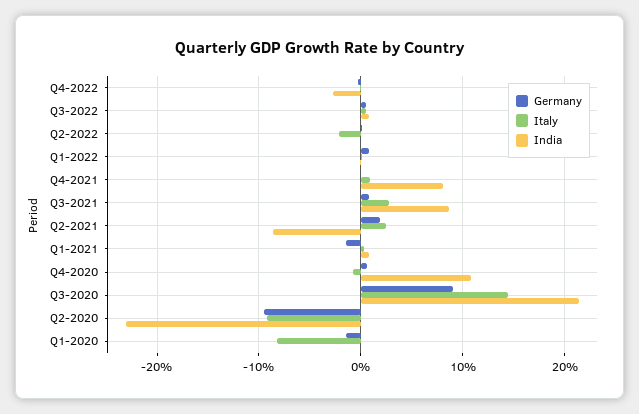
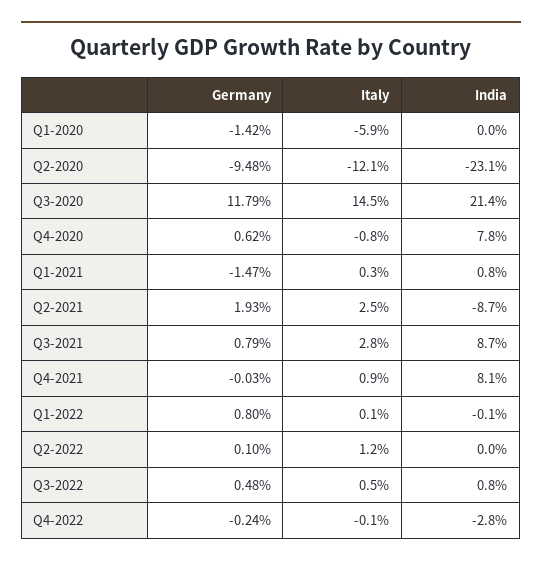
Italy, Q2-2022: -2 -> 1.2
India, Q4-2020: 11 -> 7.8
Germany, Q3-2020: 9 -> 11.79
Italy, Q2-2020: -9 -> -12.1
Italy, Q1-2020: -8 -> -5.9

